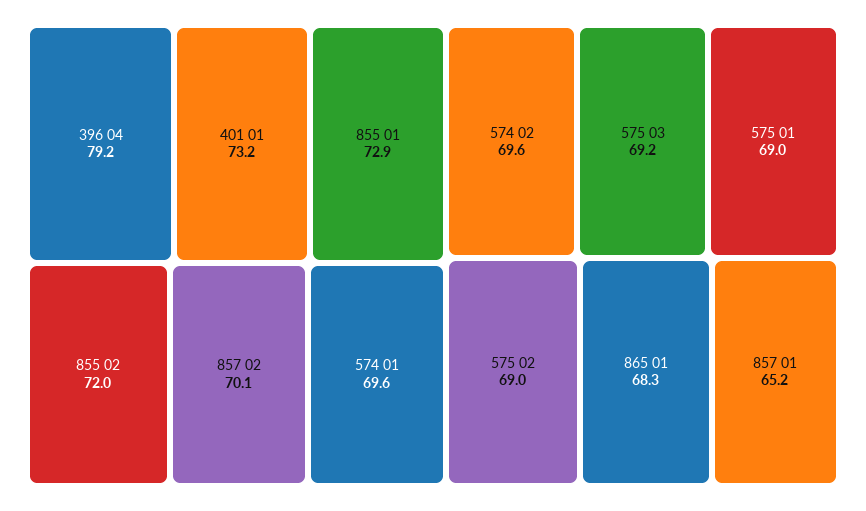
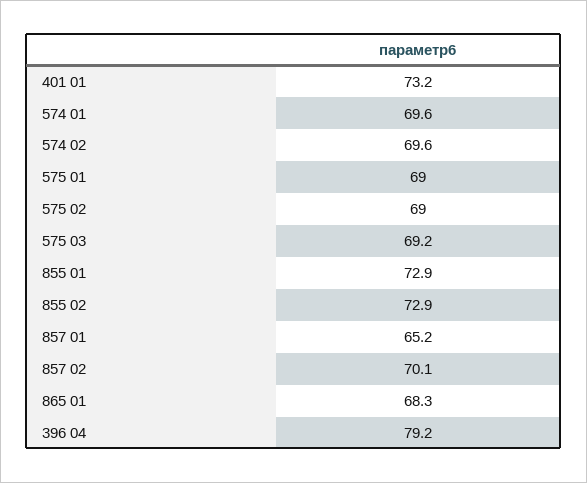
855 02: 72 -> 72.9

